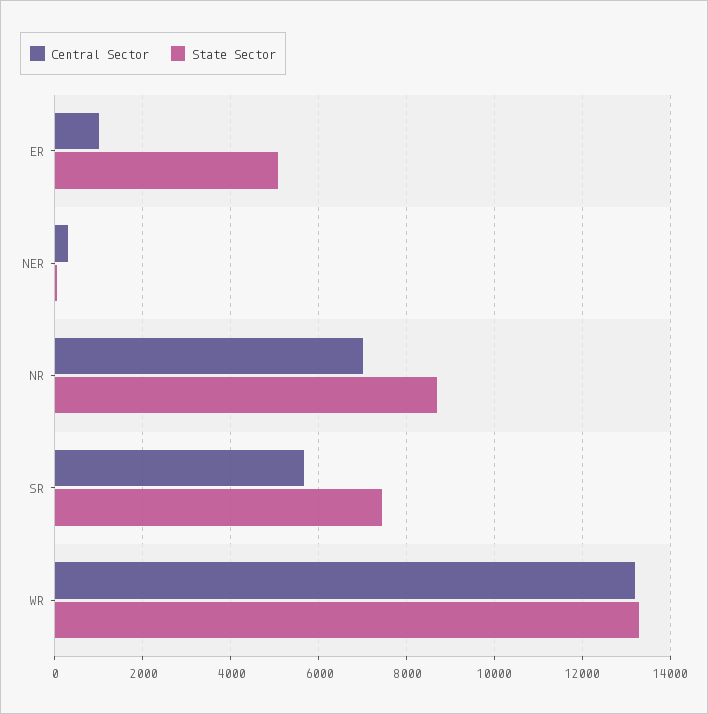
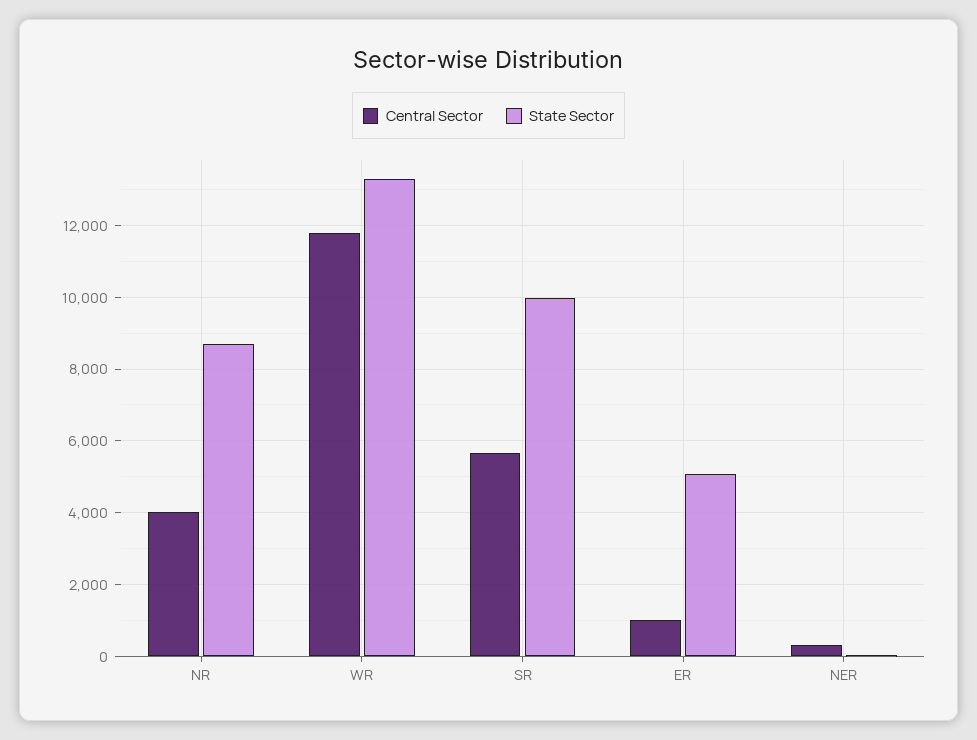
Central Sector, NR: 7000 -> 4000
State Sector, SR: 7400 -> 10000
Central Sector, WR: 13200 -> 11800

